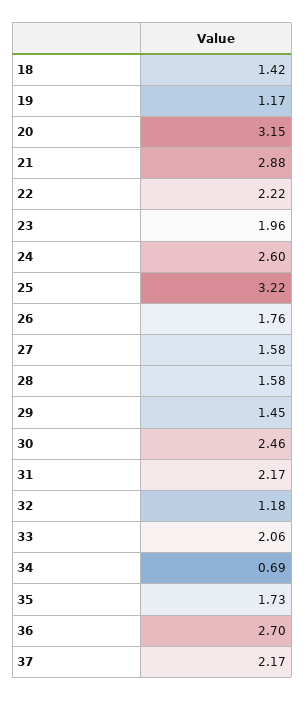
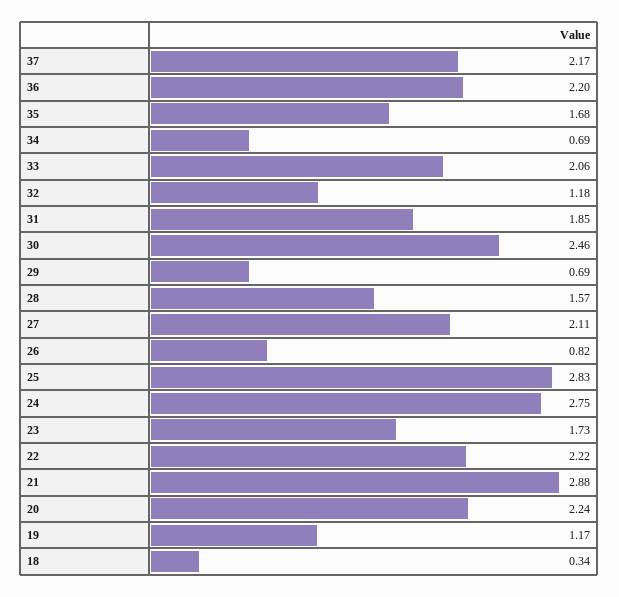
18: 1.42 -> 0.34
20: 3.15 -> 2.24
23: 1.96 -> 1.73
24: 2.6 -> 2.75
25: 3.22 -> 2.83
26: 1.76 -> 0.82
27: 1.58 -> 2.11
28: 1.58 -> 1.57
29: 1.45 -> 0.69
31: 2.17 -> 1.85
35: 1.73 -> 1.68
36: 2.7 -> 2.2

